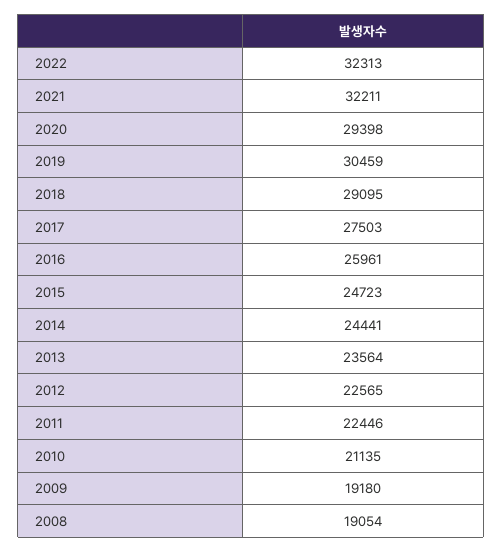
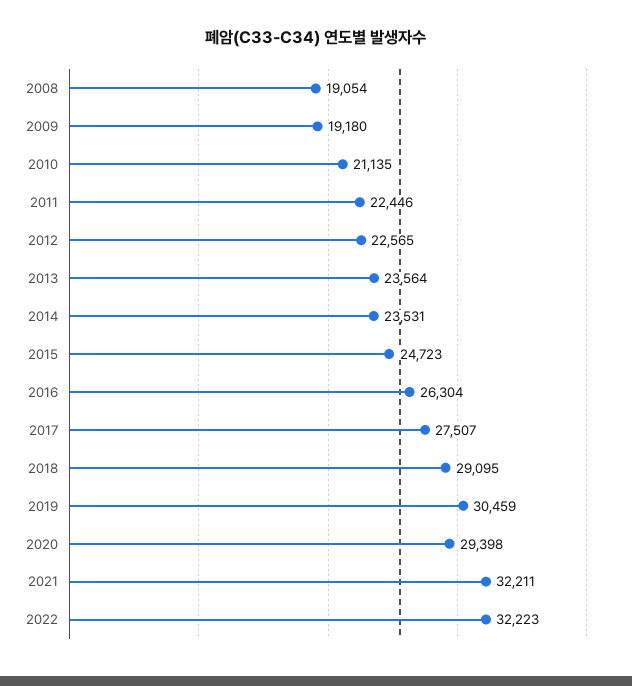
2022: 32313 -> 32223
2017: 27503 -> 27507
2016: 25961 -> 26304
2014: 24441 -> 23531

